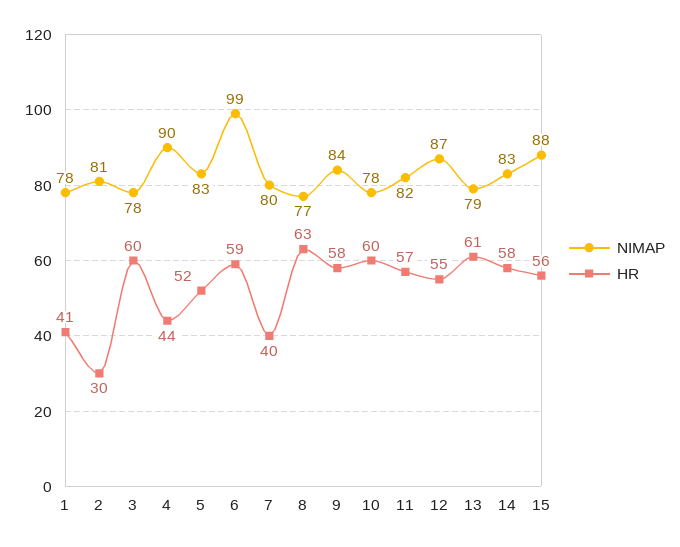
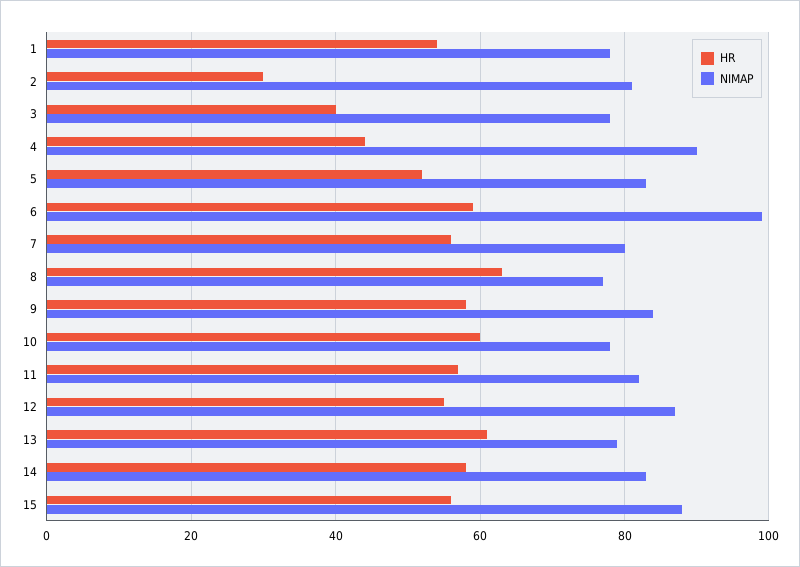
HR, 1: 41 -> 55
HR, 3: 60 -> 40
HR, 7: 40 -> 55

